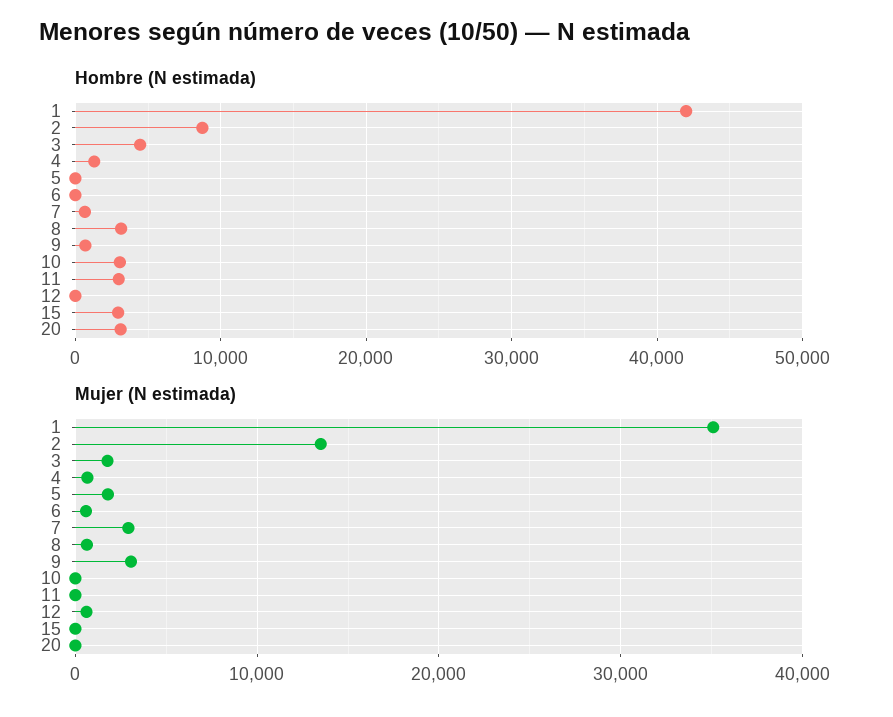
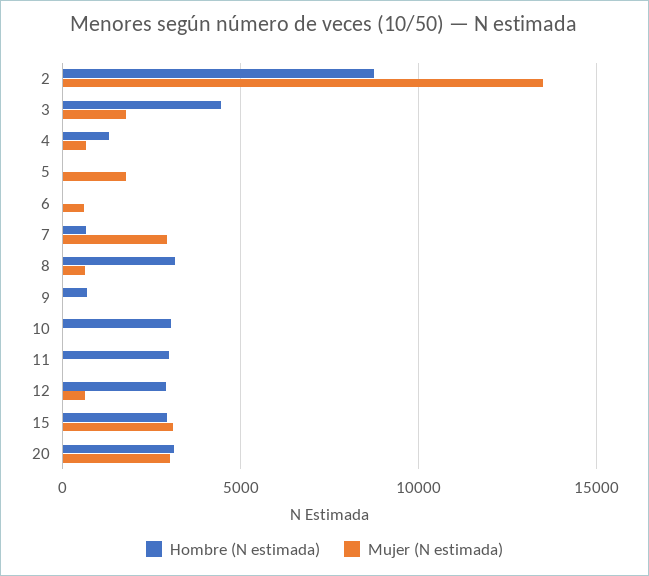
Hombre (N estimada), 1: 42000 -> none
Hombre (N estimada), 12: 0 -> 3000
Mujer (N estimada), 1: 35000 -> none
Mujer (N estimada), 9: 3000 -> 0
Mujer (N estimada), 15: 0 -> 3000
Mujer (N estimada), 20: 0 -> 3000

